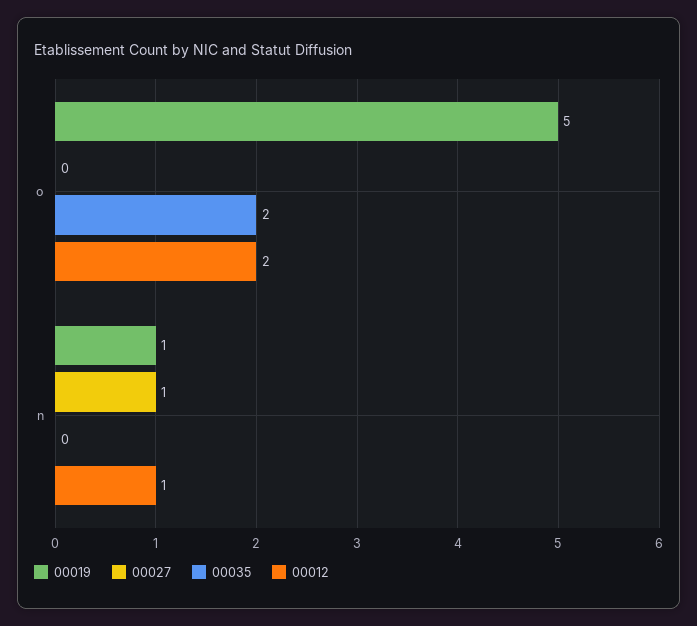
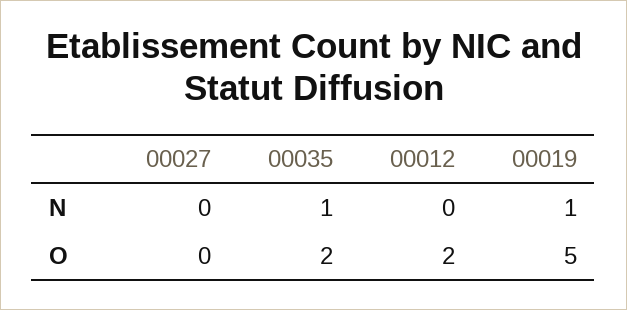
00027, n: 1 -> 0
00035, n: 0 -> 1
00012, n: 1 -> 0

